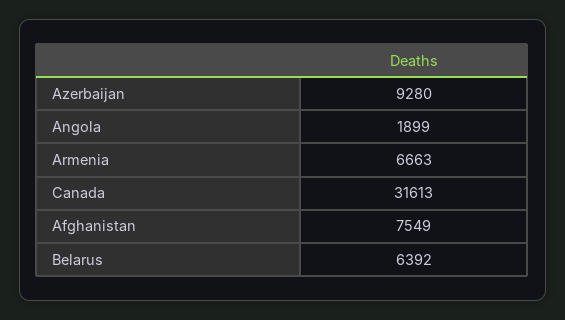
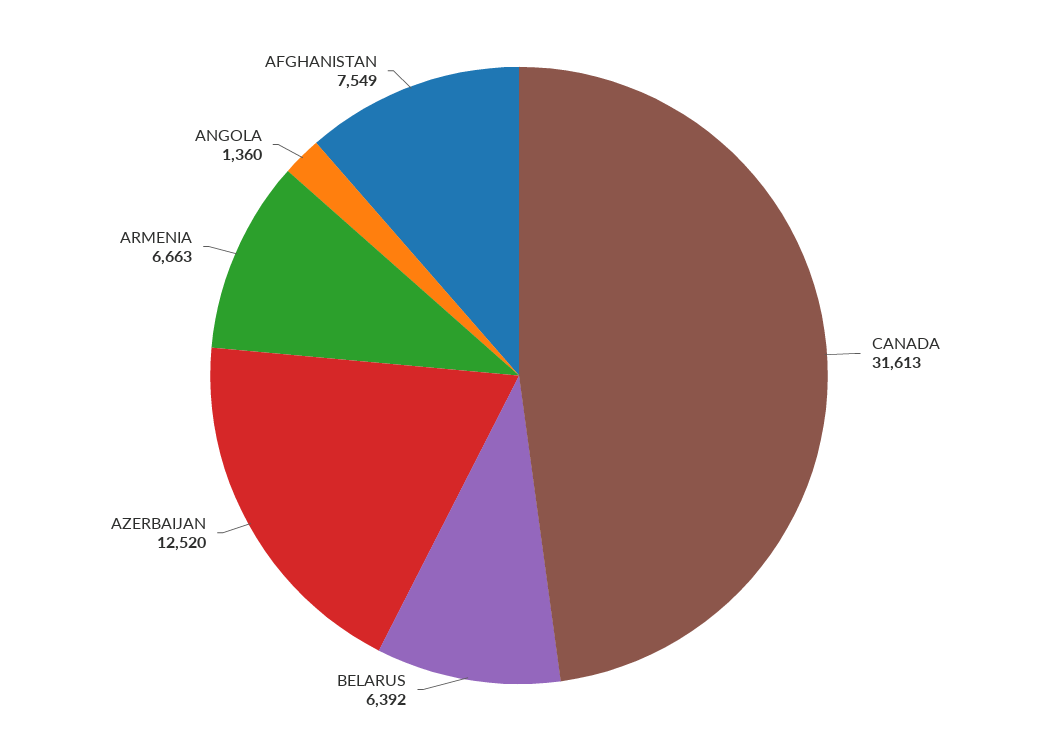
Azerbaijan: 9280 -> 12520
Angola: 1899 -> 1360

